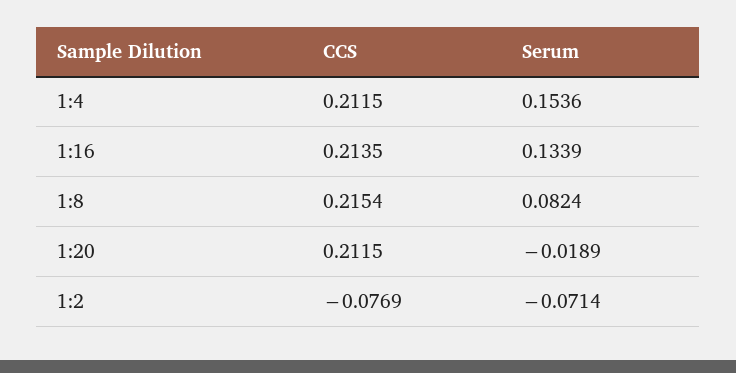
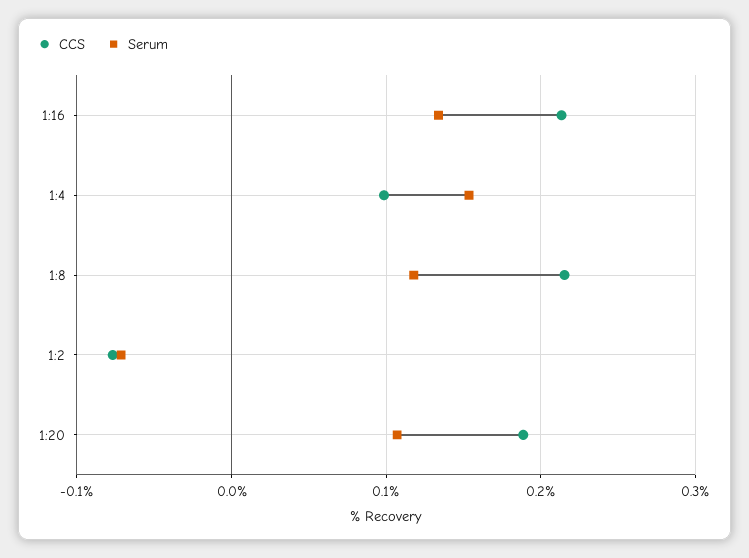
CCS, 1:4: 0.2115 -> 0.1
Serum, 1:8: 0.0824 -> 0.12
CCS, 1:20: 0.2115 -> 0.19
Serum, 1:20: -0.0189 -> 0.11

